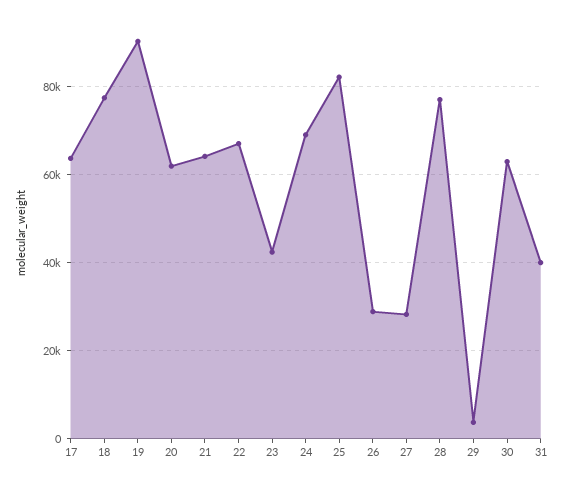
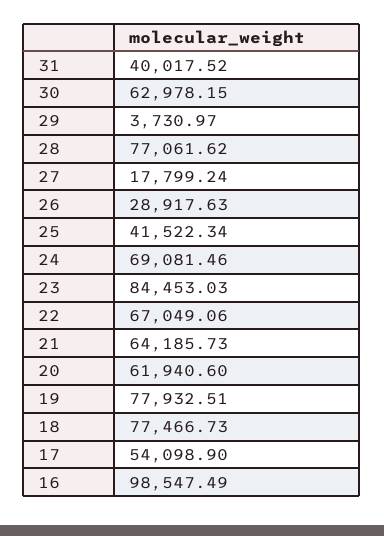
17: 64000 -> 54098.9
19: 90000 -> 77932.51
23: 42000 -> 84453.03
25: 82000 -> 41522.34
27: 28000 -> 17799.24
16: none -> 98547.49

